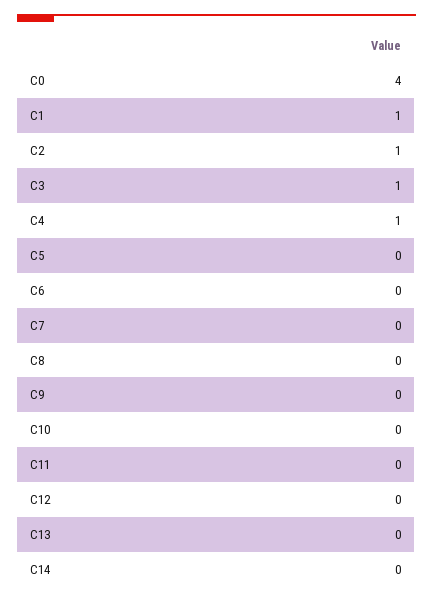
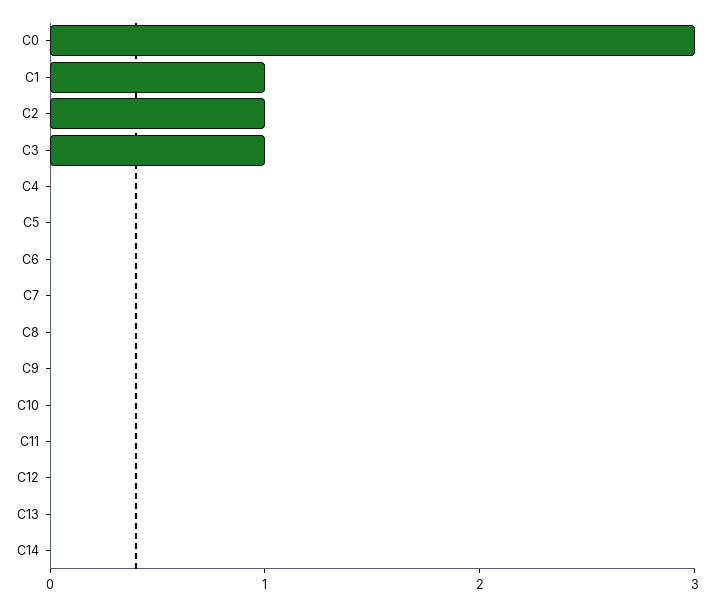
C0: 4 -> 3
C4: 1 -> 0

